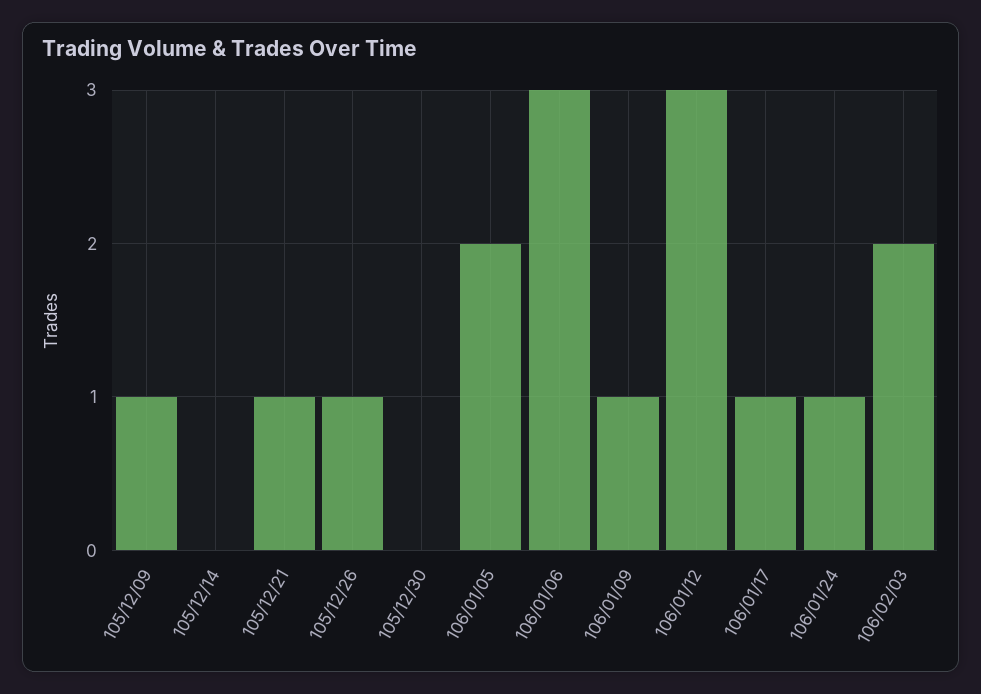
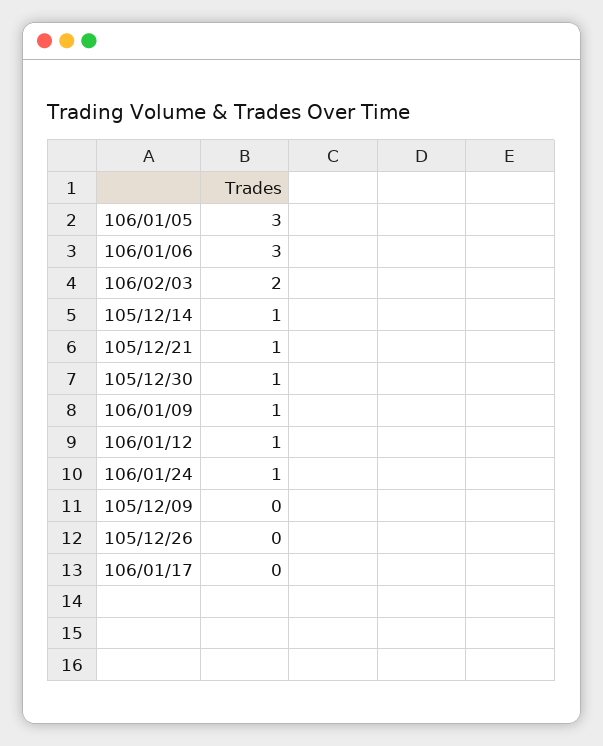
105/12/09: 1 -> 0
105/12/14: 0 -> 1
105/12/26: 1 -> 0
105/12/30: 0 -> 1
106/01/05: 2 -> 3
106/01/12: 3 -> 1
106/01/17: 1 -> 0

